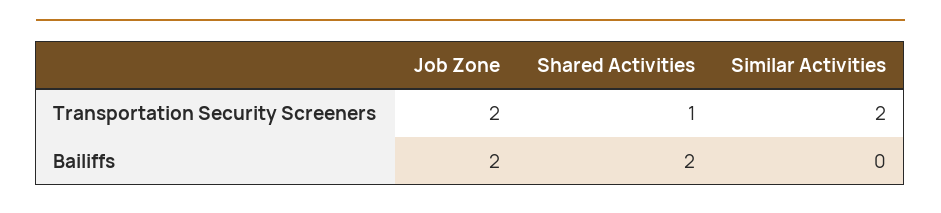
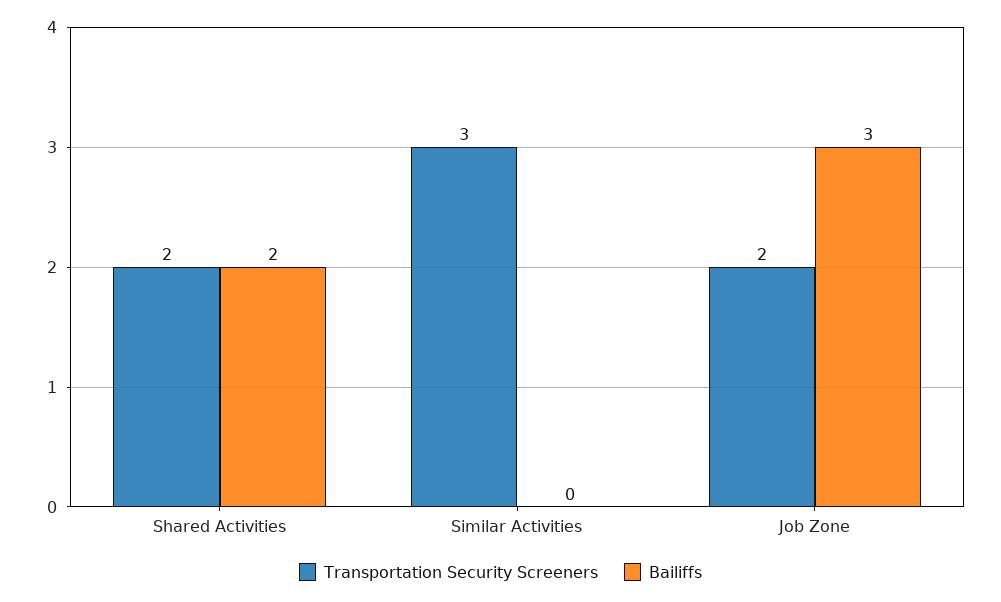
Transportation Security Screeners, Shared Activities: 1 -> 2
Transportation Security Screeners, Similar Activities: 2 -> 3
Bailiffs, Job Zone: 2 -> 3

